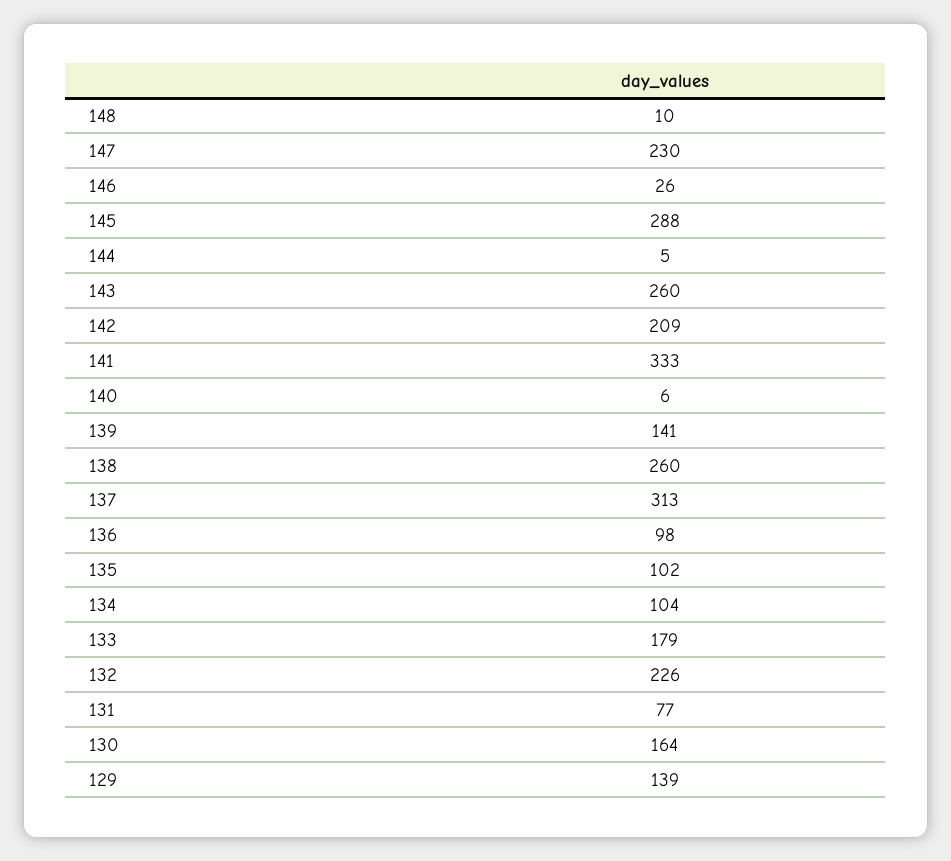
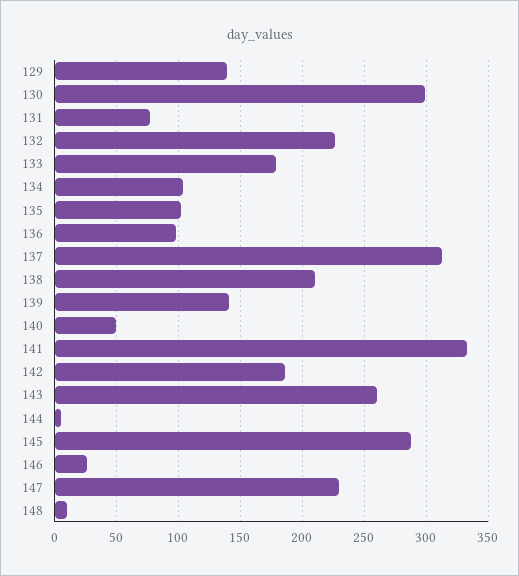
142: 209 -> 185
140: 6 -> 50
138: 260 -> 210
130: 164 -> 300

